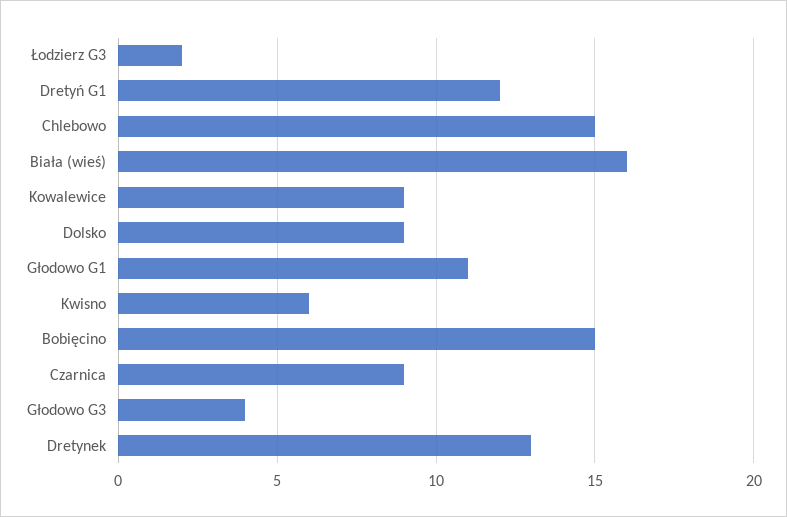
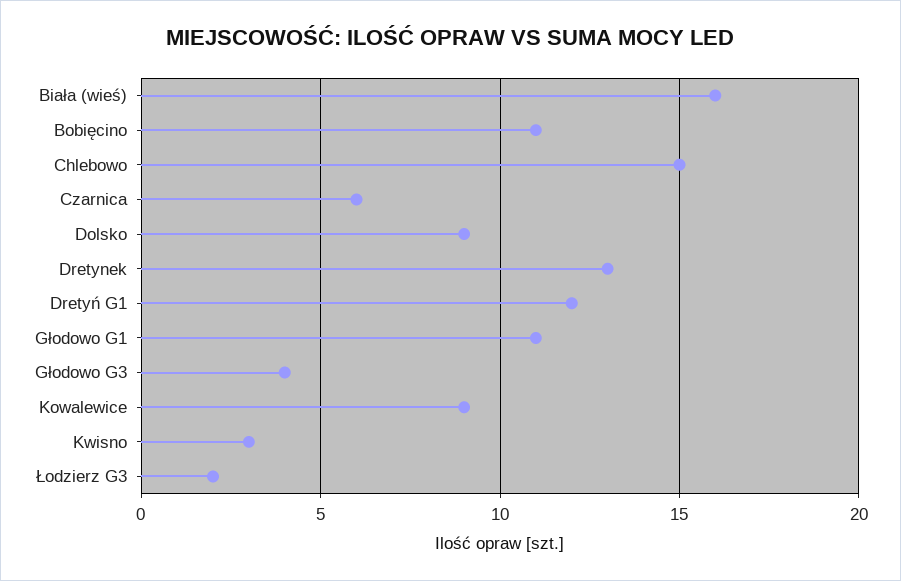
Kwisno: 6 -> 3
Bobięcino: 15 -> 11
Czarnica: 9 -> 6

